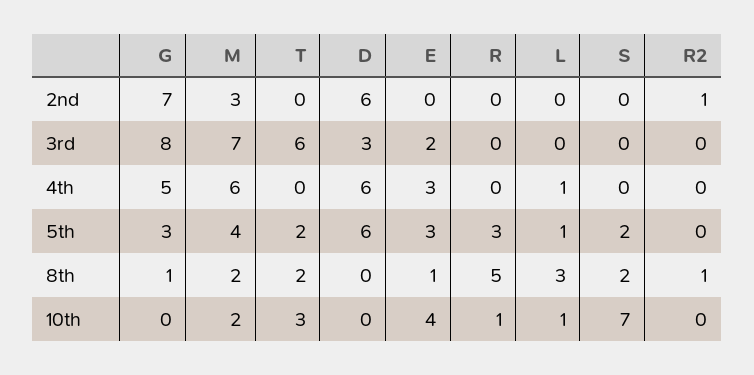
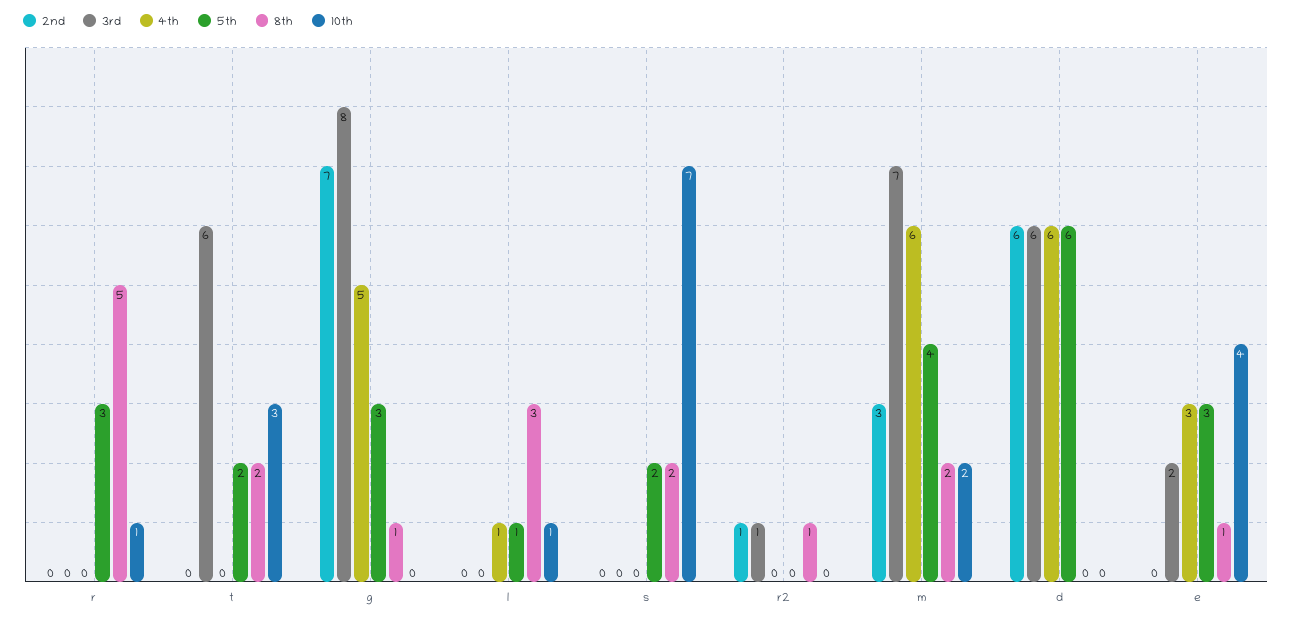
3rd, D: 3 -> 6
3rd, R2: 0 -> 1

